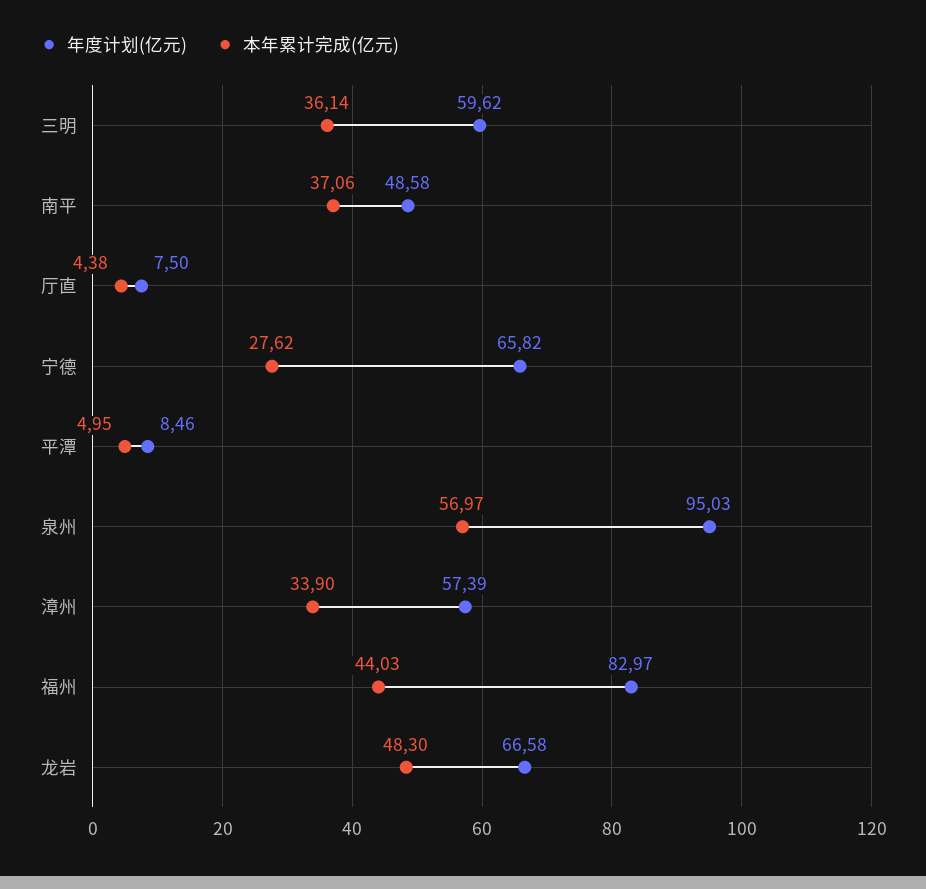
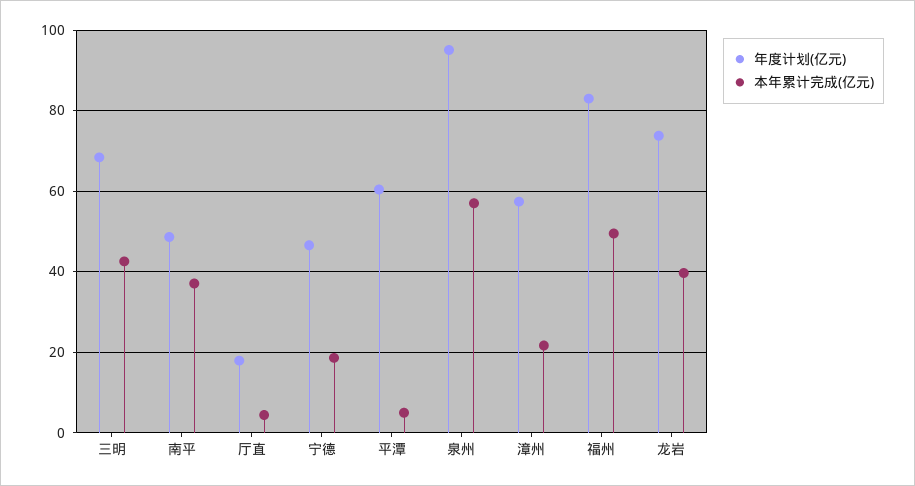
年度计划(亿元), 三明: 59.62 -> 68
本年累计完成(亿元), 三明: 36.14 -> 42
年度计划(亿元), 厅直: 7.5 -> 18
年度计划(亿元), 宁德: 65.82 -> 46
本年累计完成(亿元), 宁德: 27.62 -> 18
年度计划(亿元), 平潭: 8.46 -> 60
本年累计完成(亿元), 漳州: 33.9 -> 22
本年累计完成(亿元), 福州: 44.03 -> 50
年度计划(亿元), 龙岩: 66.58 -> 74
本年累计完成(亿元), 龙岩: 48.3 -> 40

